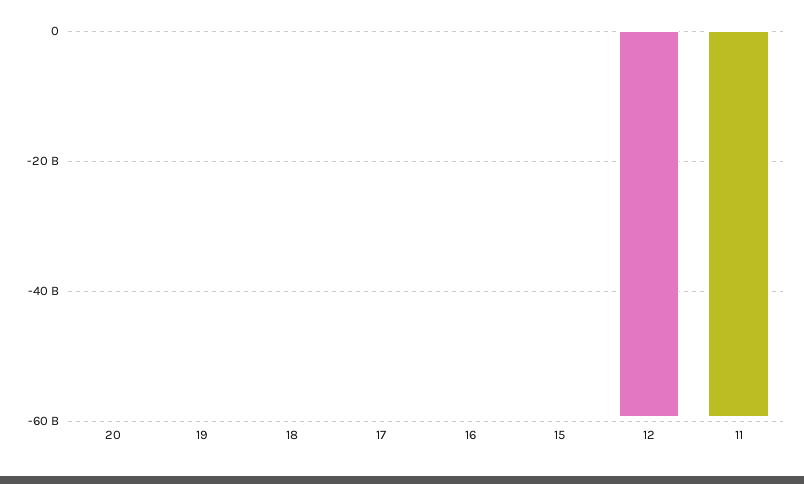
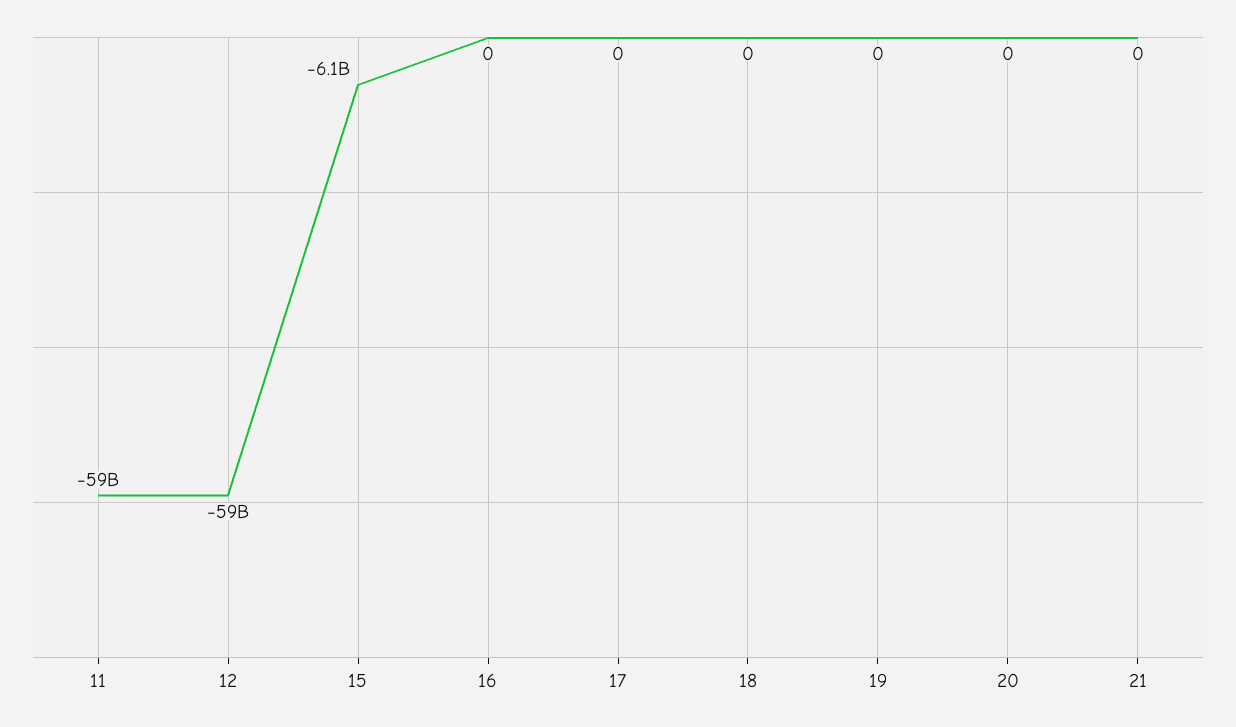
15: 0 -> -6100000000
21: none -> 0

